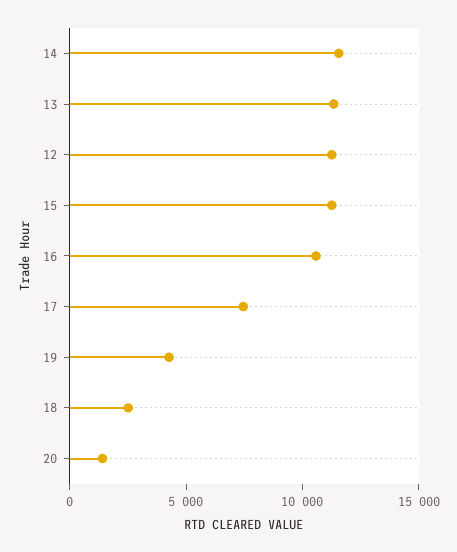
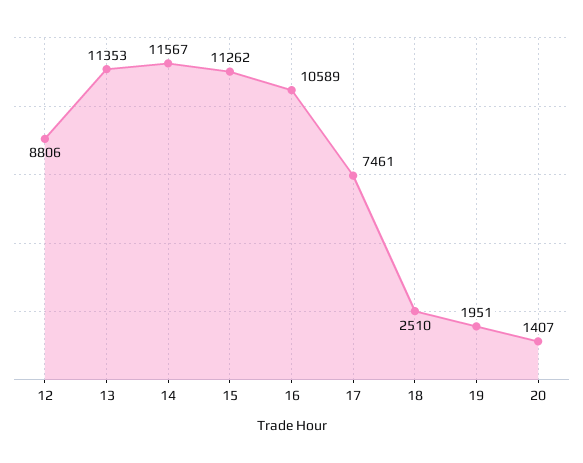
12: 11000 -> 8806
19: 4000 -> 1951

